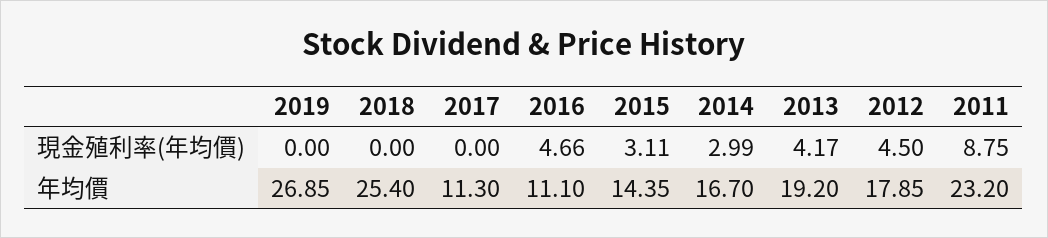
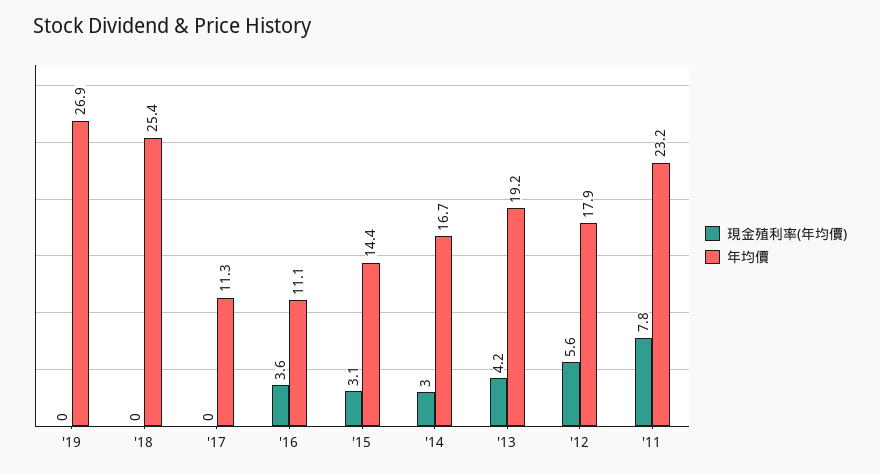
現金殖利率(年均價), 2016: 4.66 -> 3.6
現金殖利率(年均價), 2012: 4.5 -> 5.6
現金殖利率(年均價), 2011: 8.75 -> 7.8

